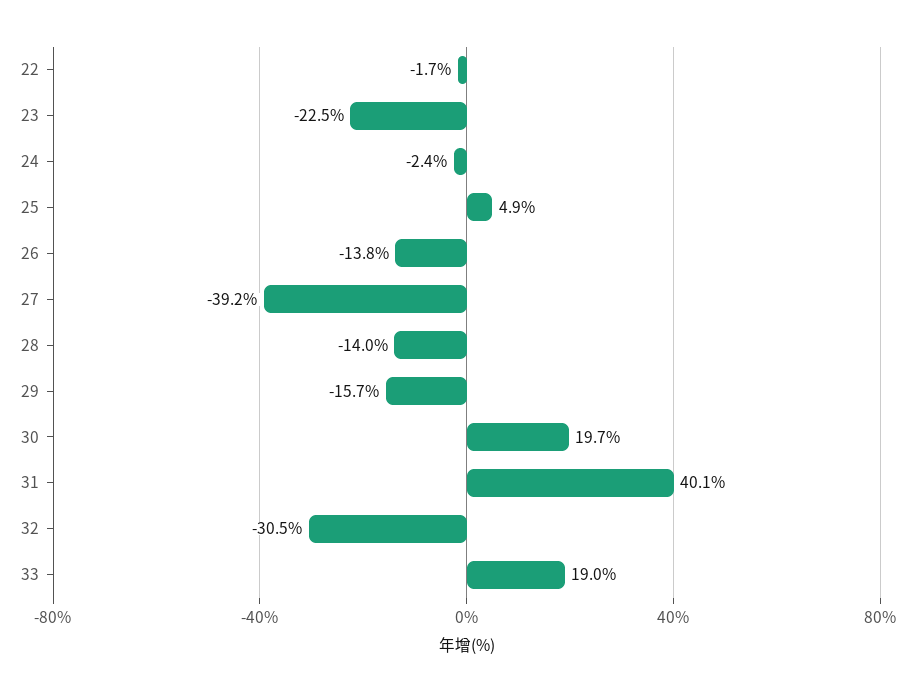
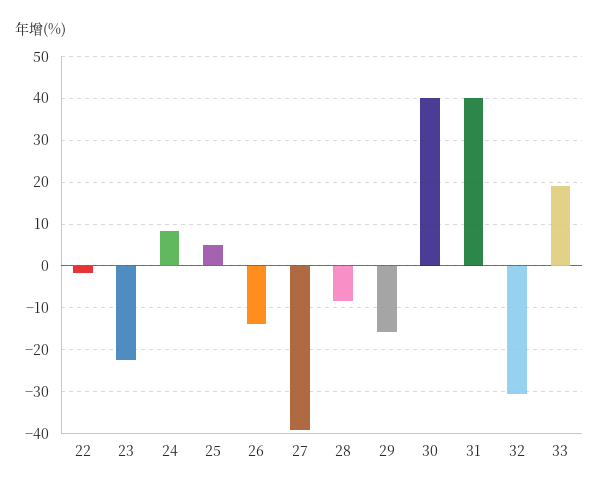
24: -2.4 -> 8
28: -14 -> -8
30: 19.7 -> 40

